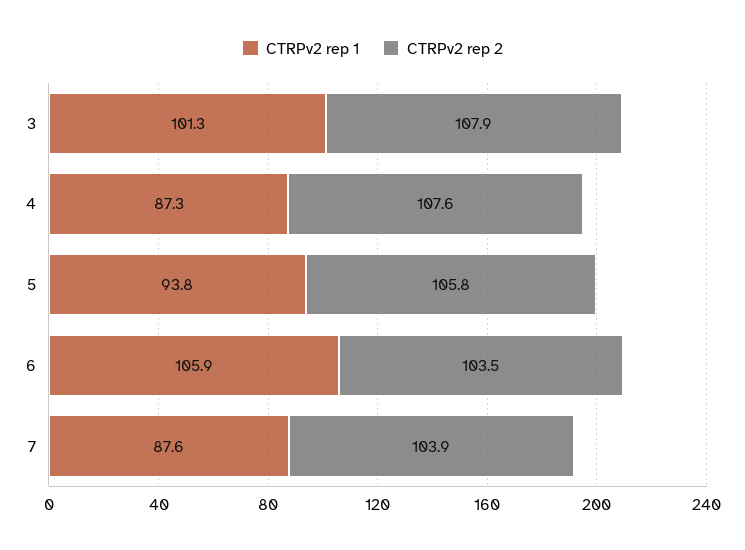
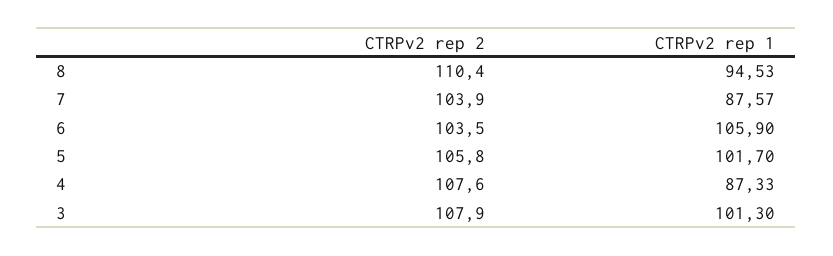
CTRPv2 rep 1, 5: 93.8 -> 101.7
CTRPv2 rep 2, 8: none -> 110.4
CTRPv2 rep 1, 8: none -> 94.53

